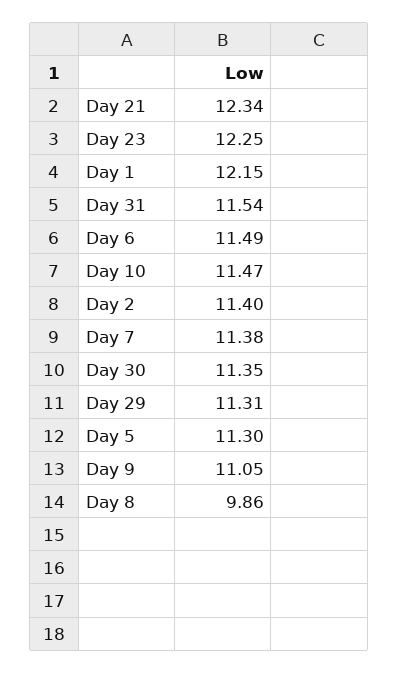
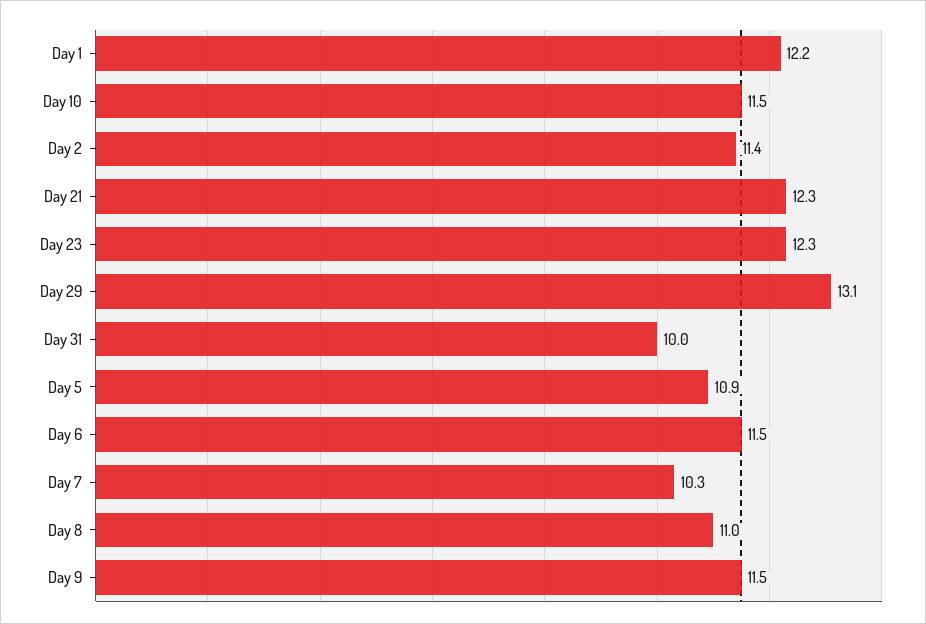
Day 31: 11.54 -> 10
Day 7: 11.38 -> 10.3
Day 30: 11.35 -> none
Day 29: 11.31 -> 13.1
Day 5: 11.3 -> 10.9
Day 9: 11.05 -> 11.5
Day 8: 9.86 -> 11

